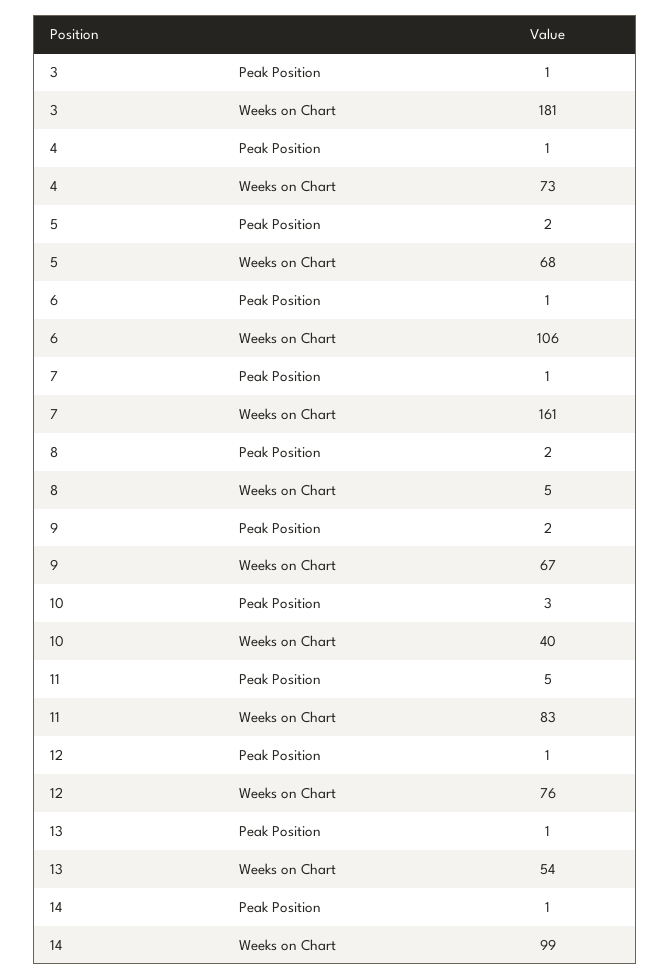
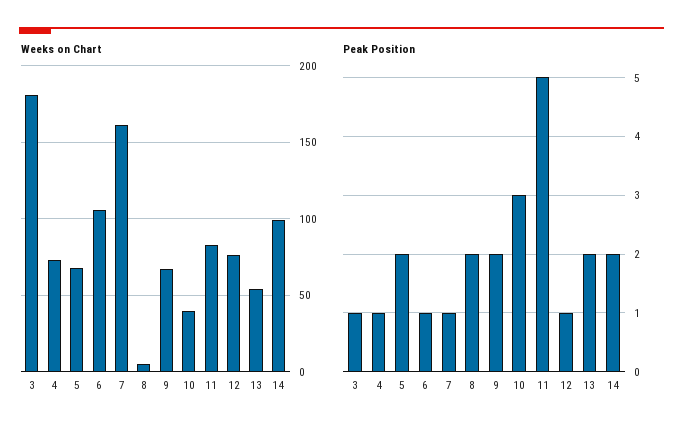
Peak Position, 13: 1 -> 2
Peak Position, 14: 1 -> 2

